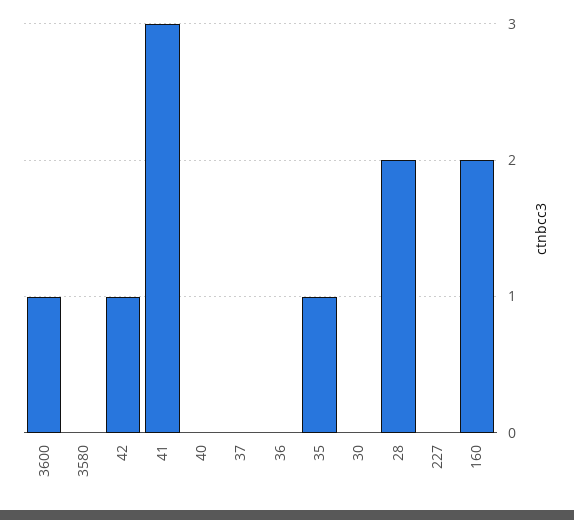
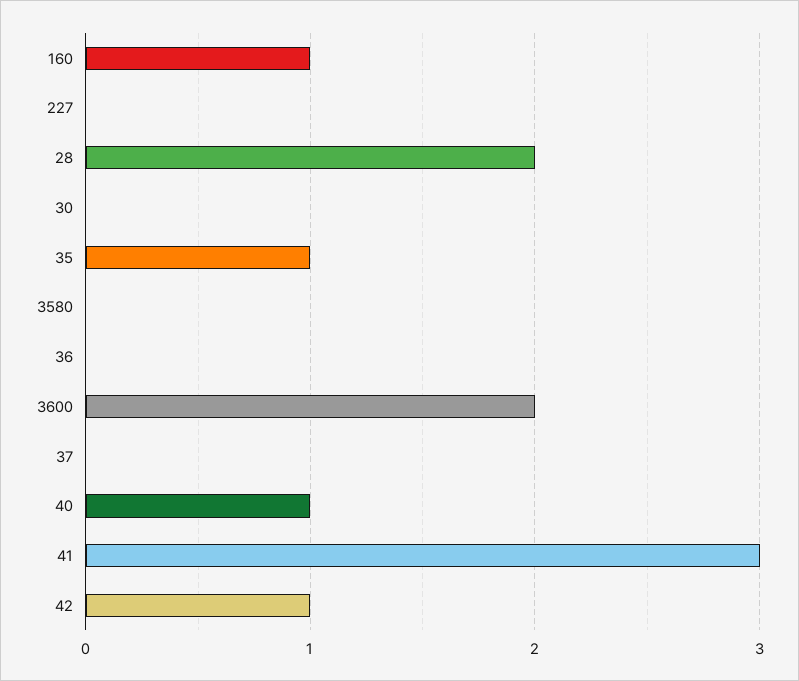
3600: 1 -> 2
40: 0 -> 1
160: 2 -> 1

